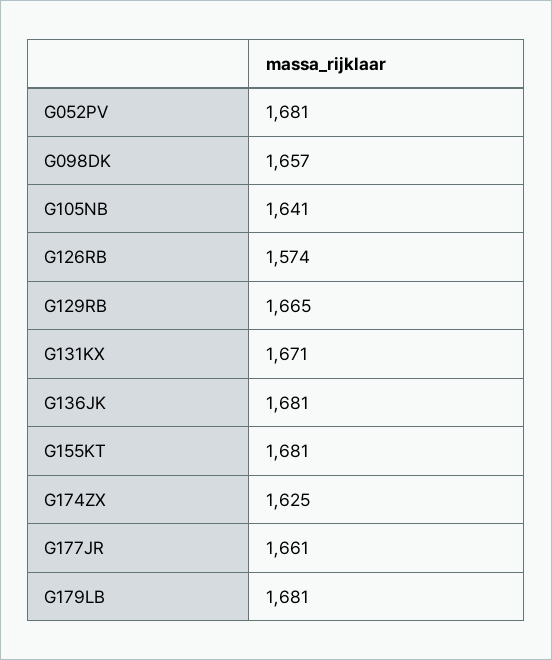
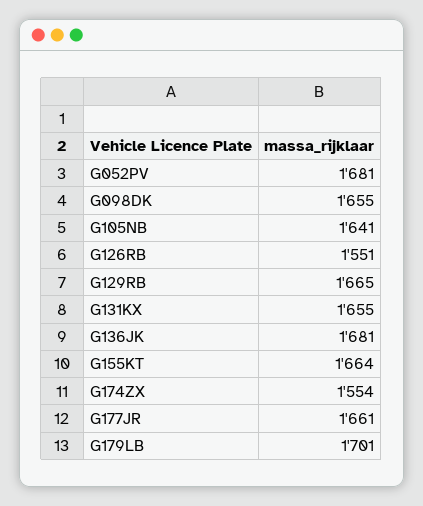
G098DK: 1657 -> 1655
G126RB: 1574 -> 1551
G131KX: 1671 -> 1655
G155KT: 1681 -> 1664
G174ZX: 1625 -> 1554
G179LB: 1681 -> 1701

